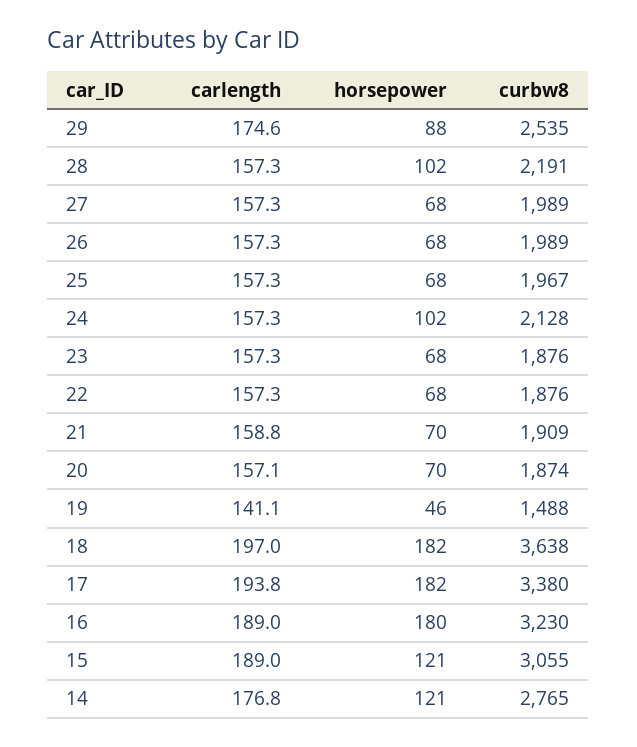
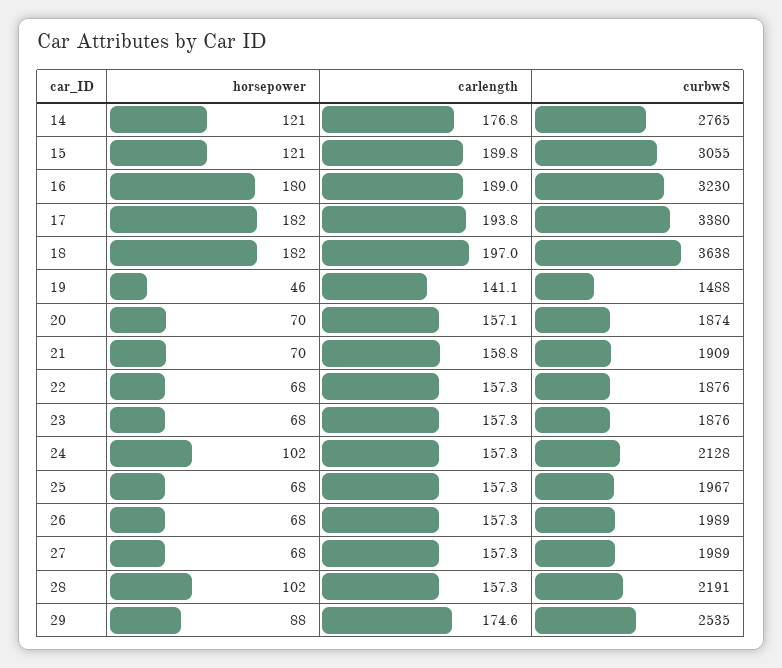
carlength, 15: 189 -> 189.8

